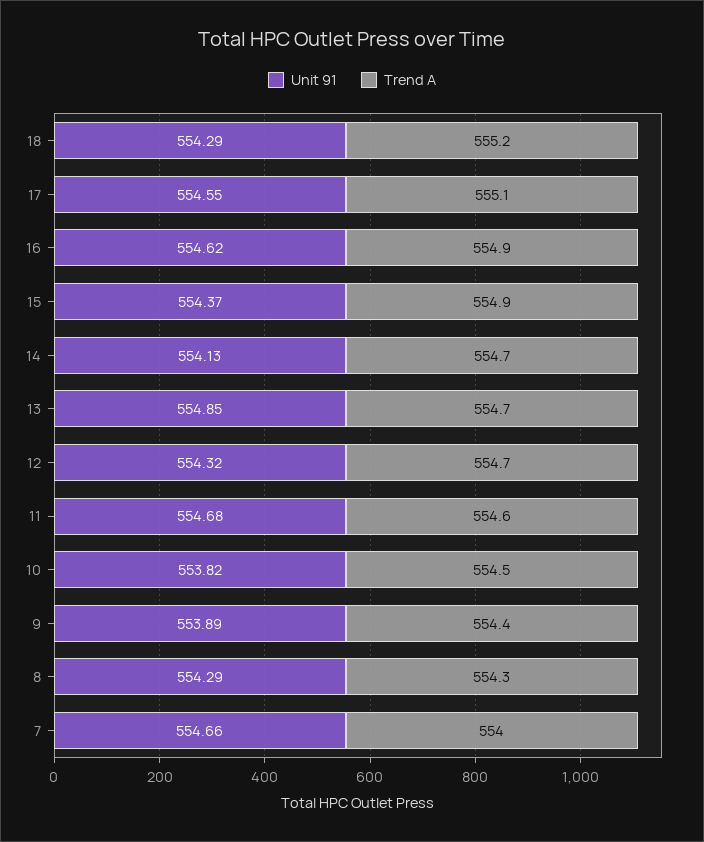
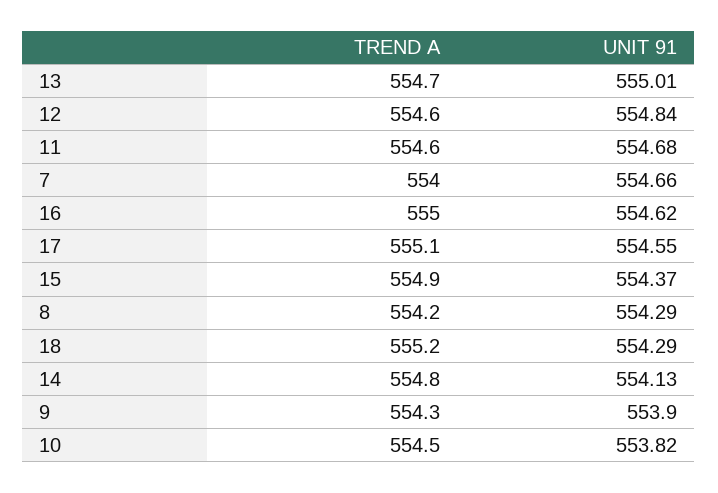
Trend A, 16: 554.9 -> 555
Trend A, 14: 554.7 -> 554.8
Unit 91, 13: 554.85 -> 555.01
Unit 91, 12: 554.32 -> 554.84
Trend A, 12: 554.7 -> 554.6
Unit 91, 9: 553.89 -> 553.9
Trend A, 9: 554.4 -> 554.3
Trend A, 8: 554.3 -> 554.2

